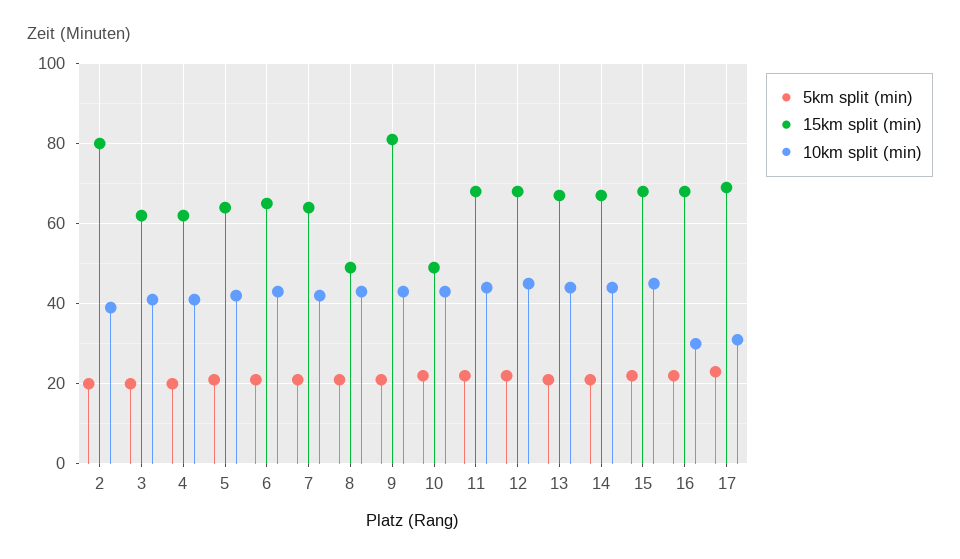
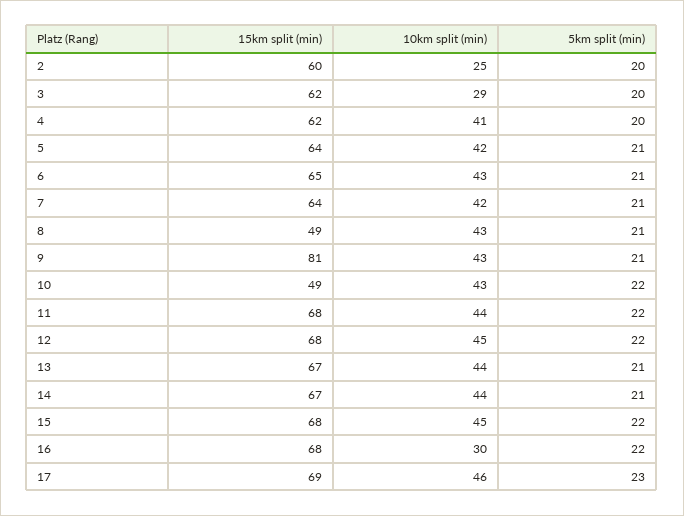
15km split (min), 2: 80 -> 60
10km split (min), 2: 40 -> 25
10km split (min), 3: 40 -> 29
10km split (min), 17: 30 -> 46

